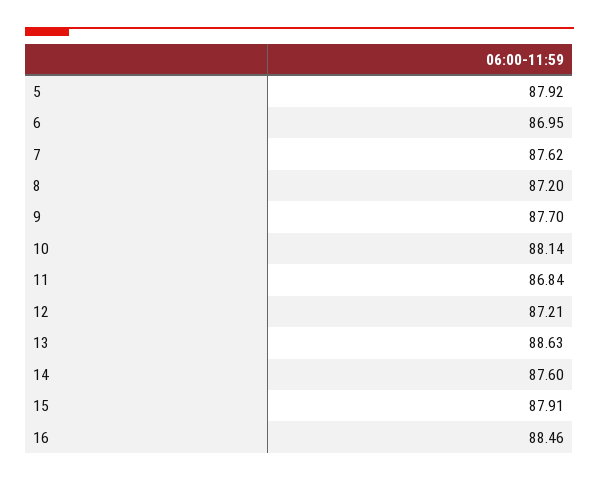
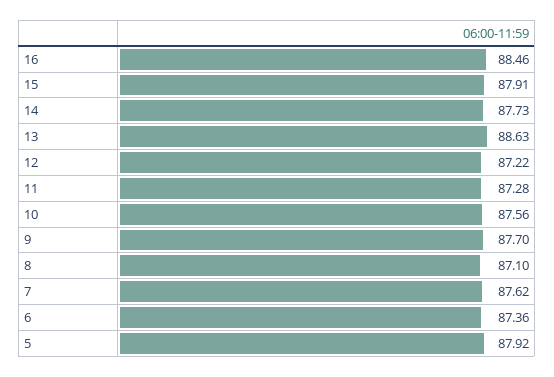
6: 86.95 -> 87.36
8: 87.2 -> 87.1
10: 88.14 -> 87.56
11: 86.84 -> 87.28
12: 87.21 -> 87.22
14: 87.6 -> 87.73

